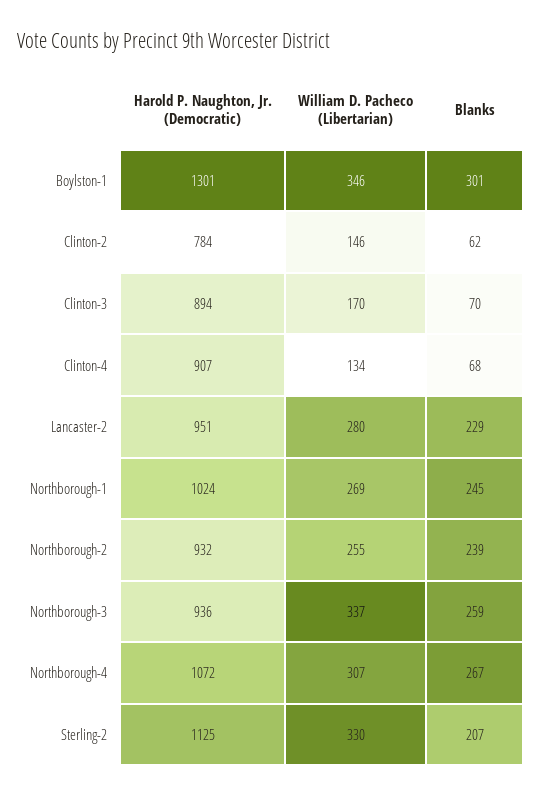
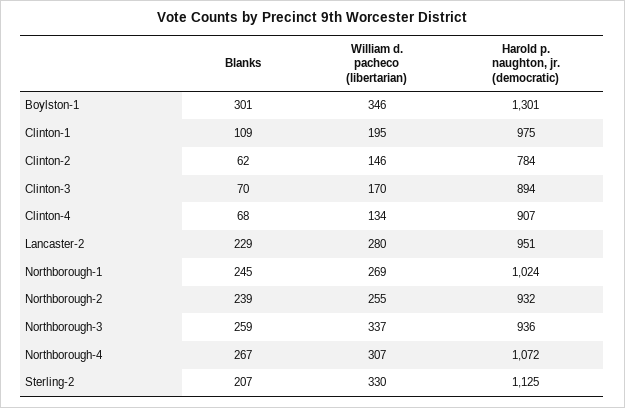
Blanks, Clinton-1: none -> 109
William D. Pacheco (Libertarian), Clinton-1: none -> 195
Harold P. Naughton, Jr. (Democratic), Clinton-1: none -> 975

